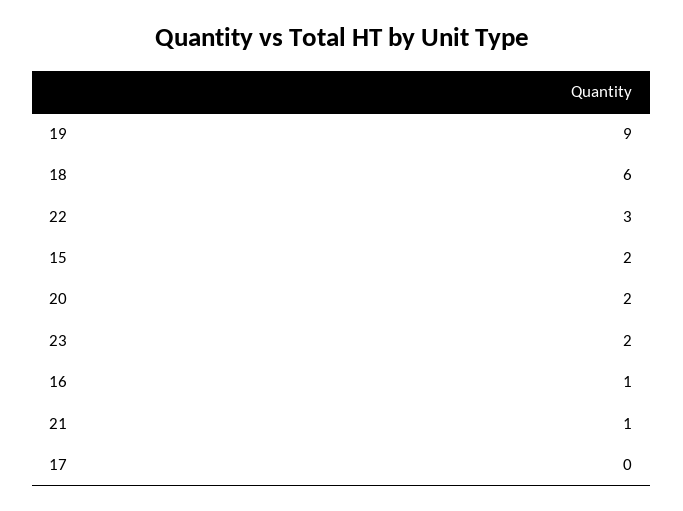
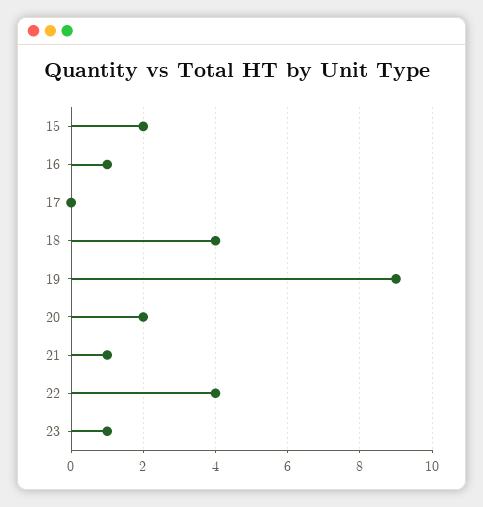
18: 6 -> 4
22: 3 -> 4
23: 2 -> 1

